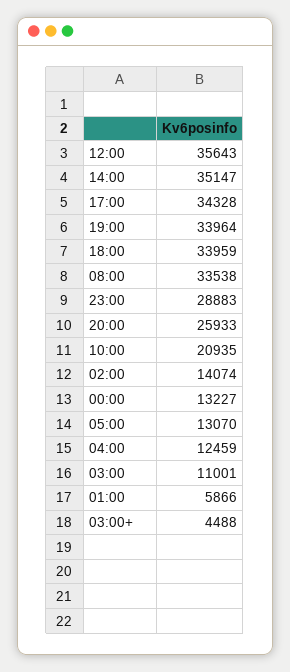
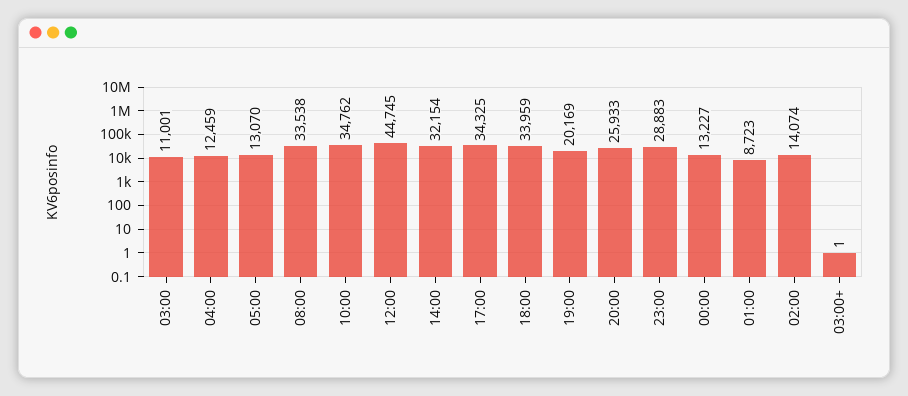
12:00: 35643 -> 44745
14:00: 35147 -> 32154
17:00: 34328 -> 34325
19:00: 33964 -> 20169
10:00: 20935 -> 34762
01:00: 5866 -> 8723
03:00+: 4488 -> 1

